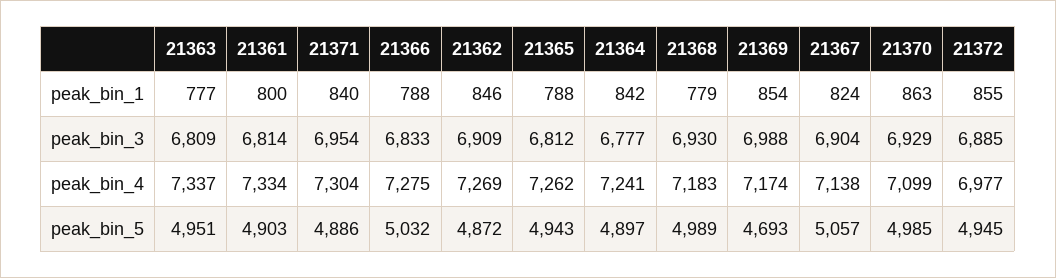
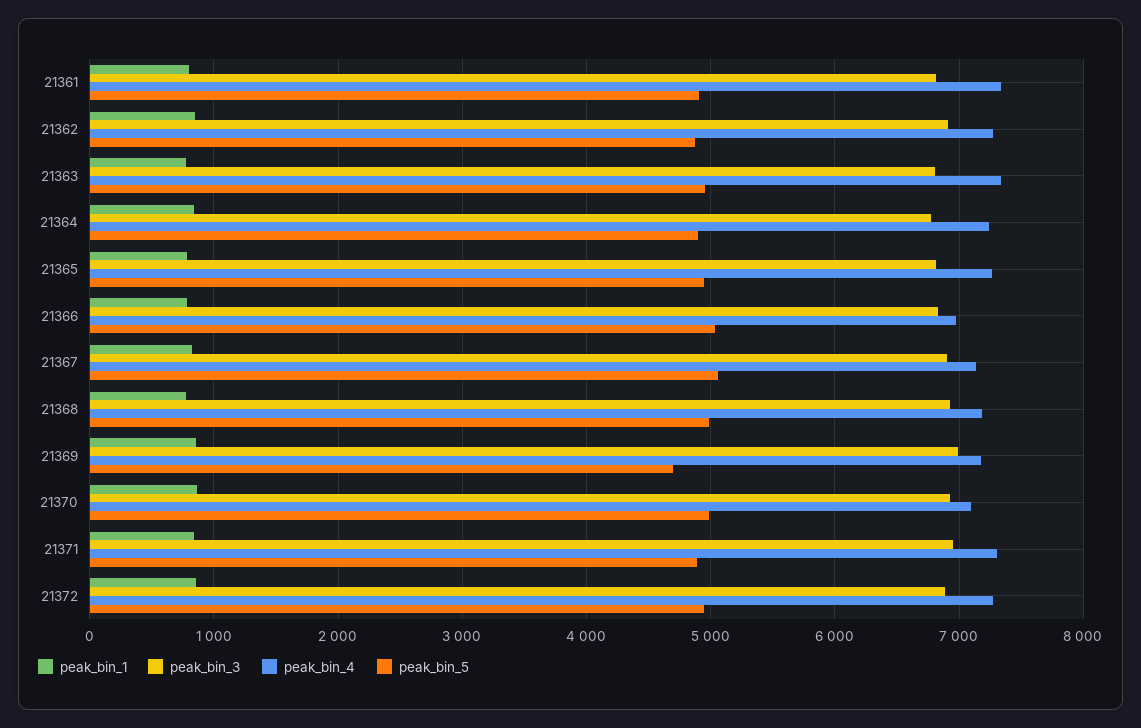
peak_bin_4, 21366: 7275 -> 7000
peak_bin_4, 21372: 6977 -> 7300

